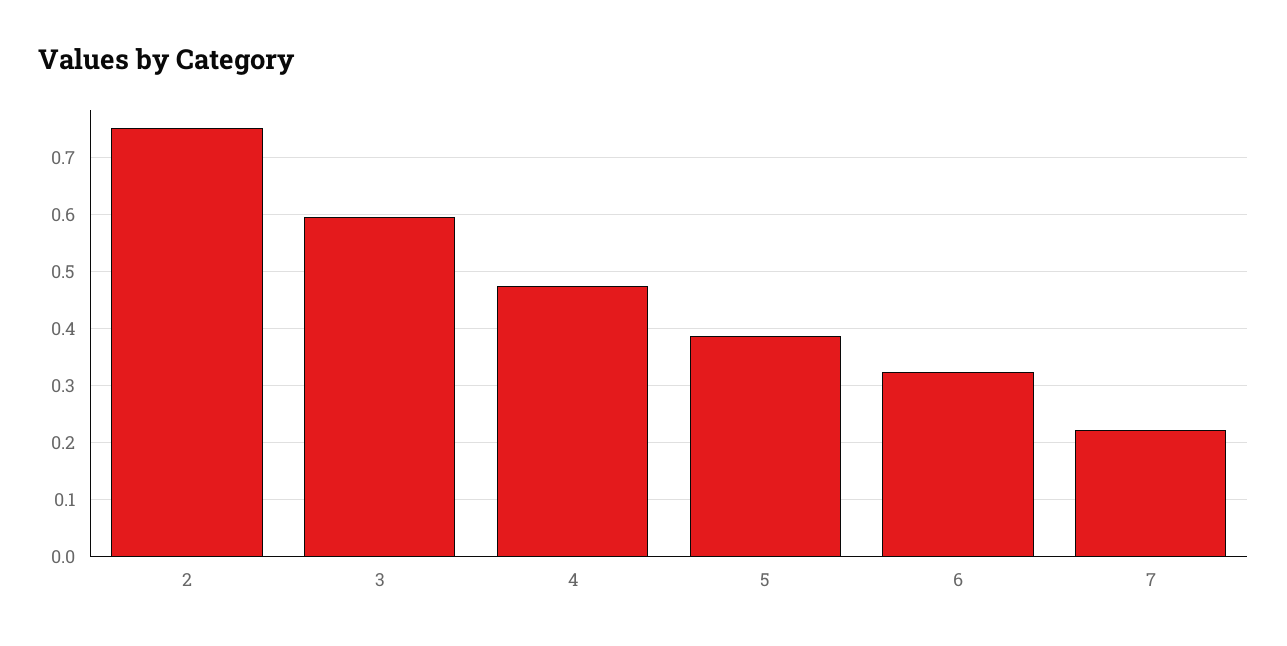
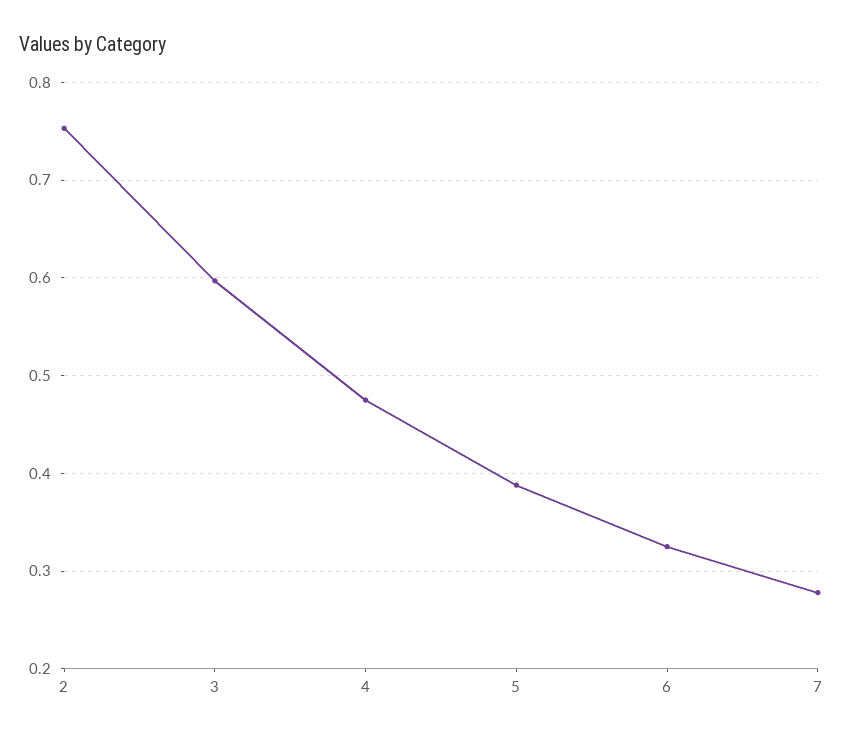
7: 0.22 -> 0.28

